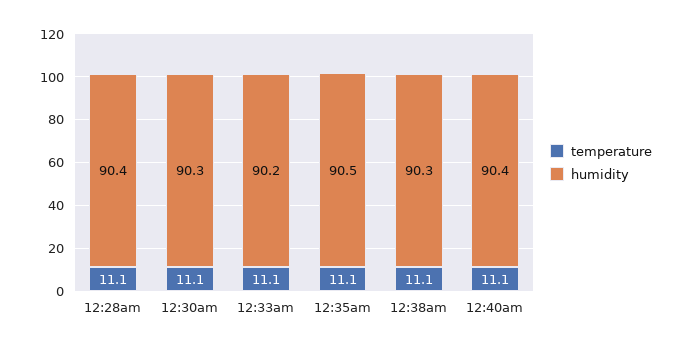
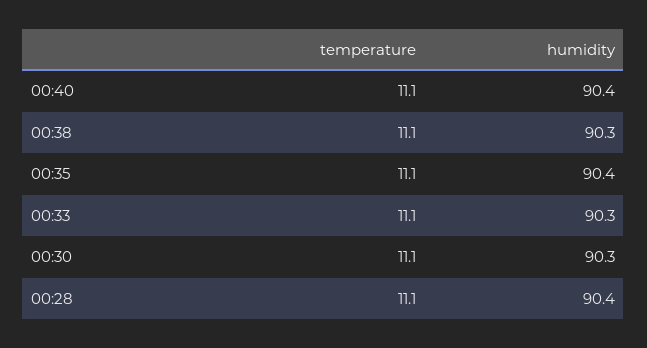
humidity, 12:33am: 90.2 -> 90.3
humidity, 12:35am: 90.5 -> 90.4

